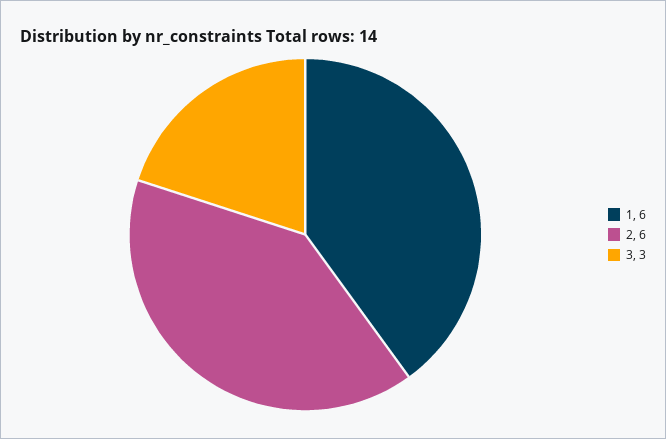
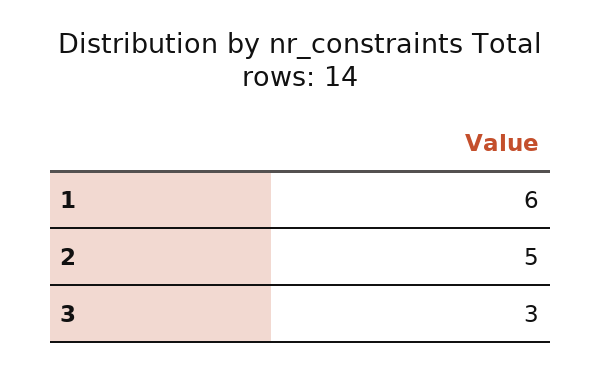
2: 6 -> 5

